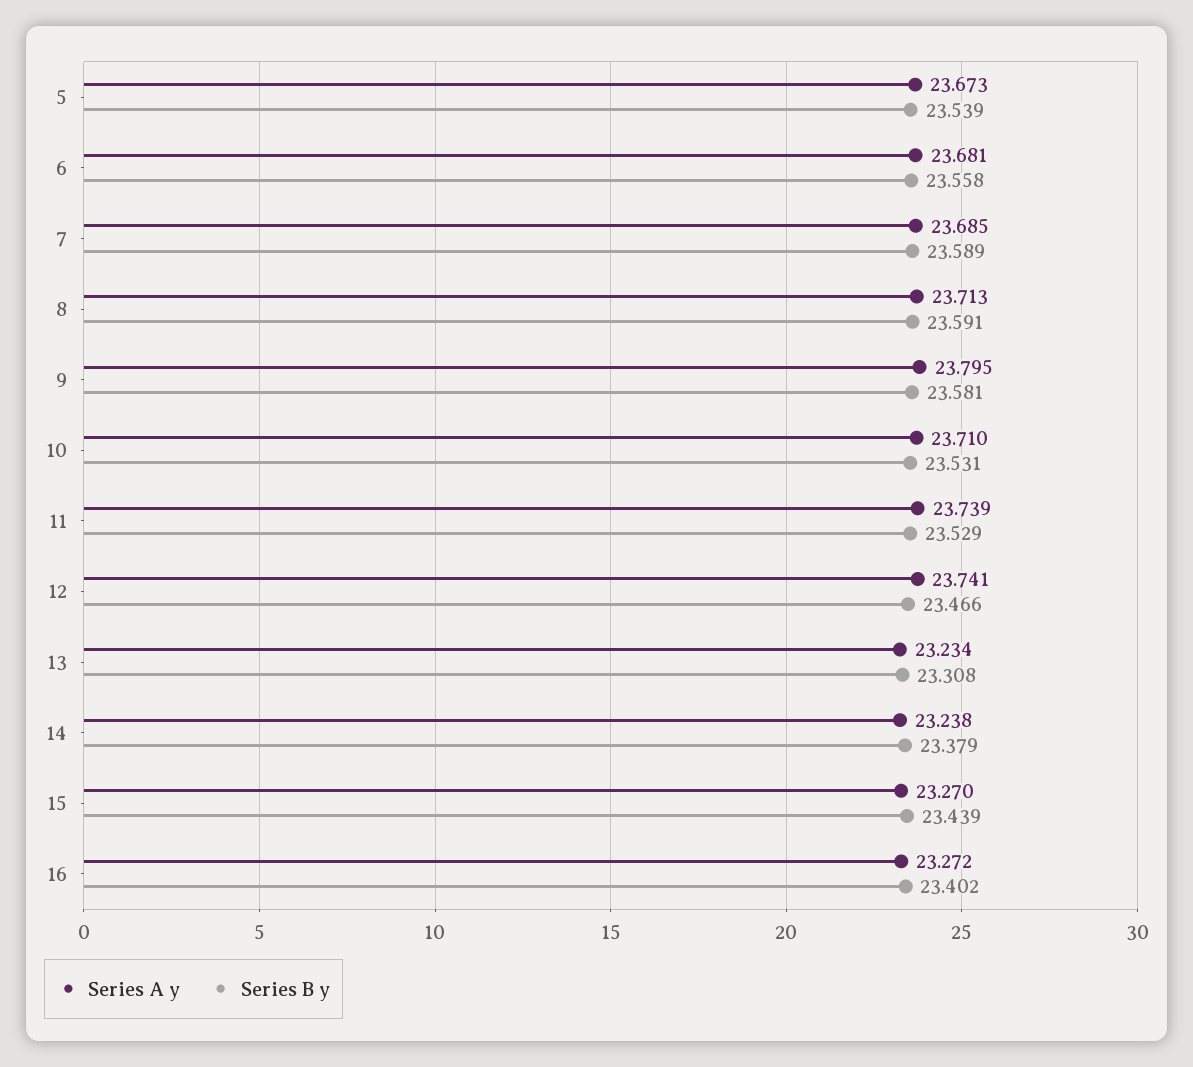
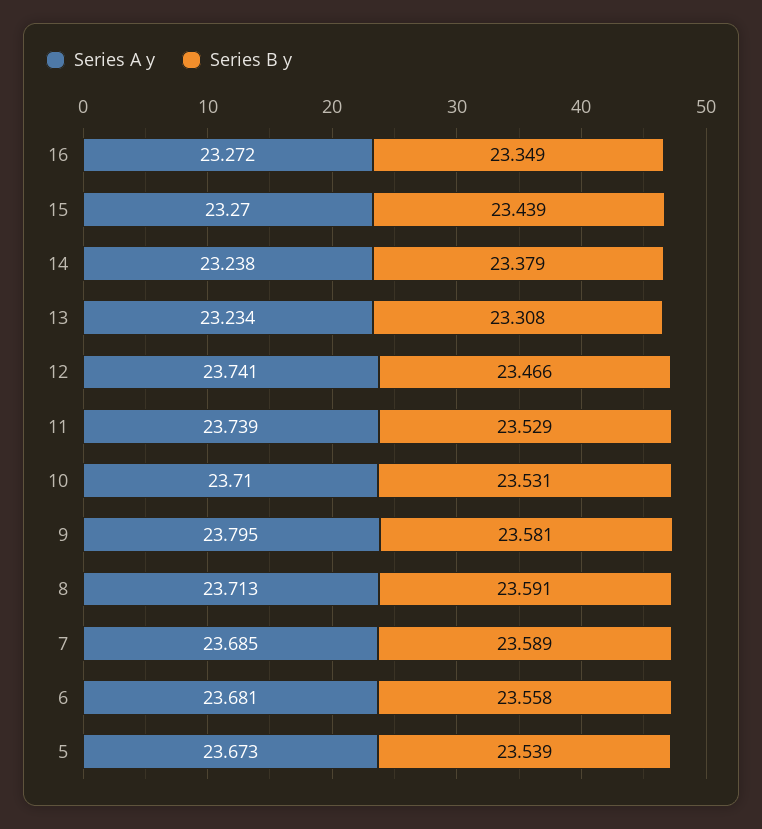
Series B y, 16: 23.402 -> 23.349

